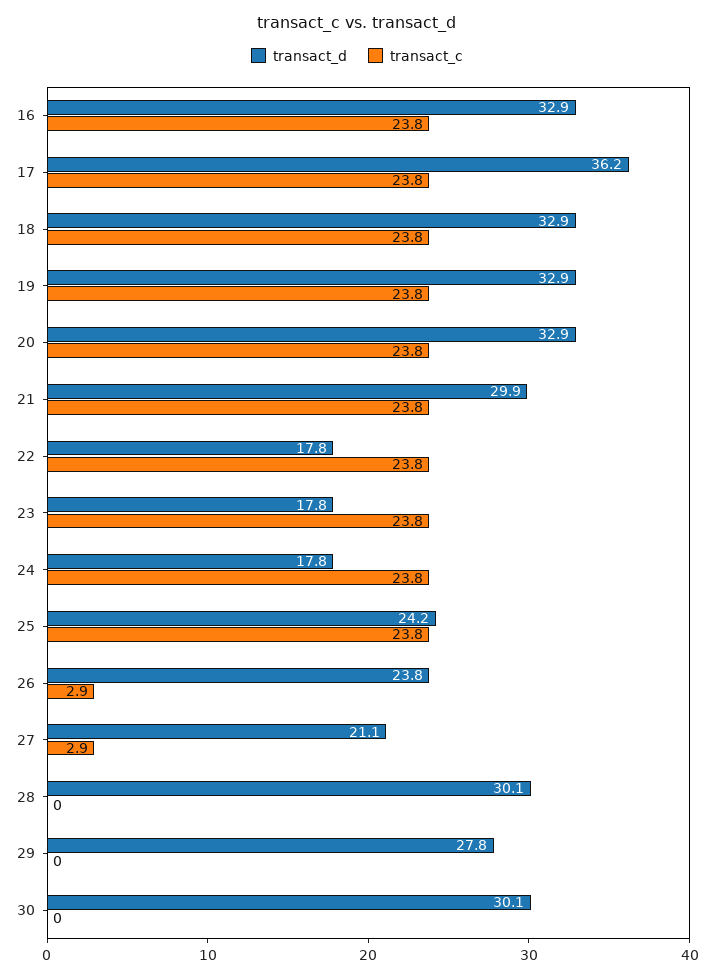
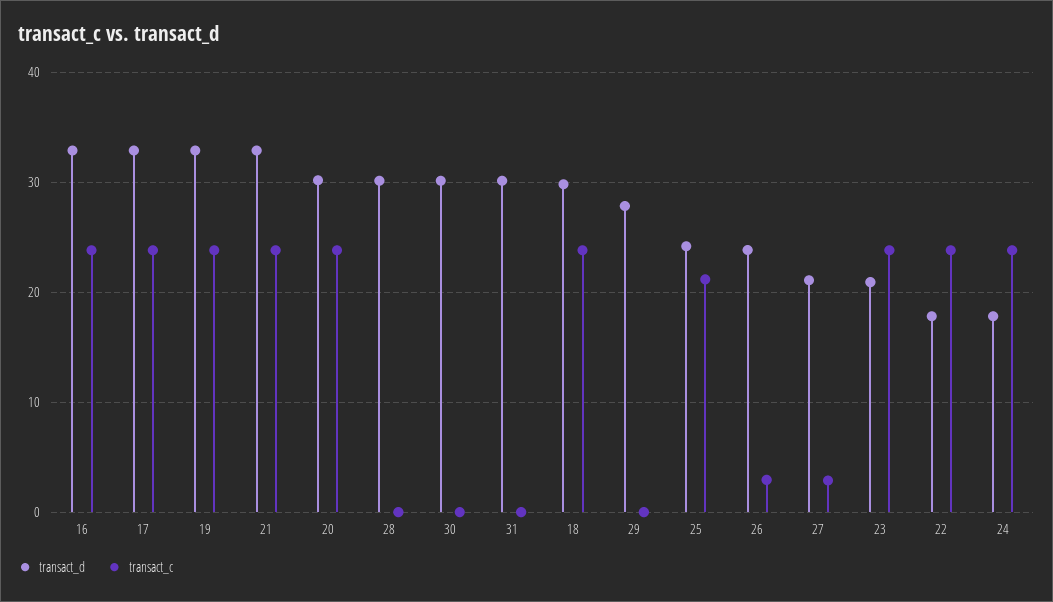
transact_d, 17: 36.2 -> 33
transact_d, 18: 32.9 -> 30
transact_d, 20: 32.9 -> 30
transact_d, 21: 29.9 -> 33
transact_d, 23: 17.8 -> 21
transact_c, 25: 23.8 -> 21
transact_d, 31: none -> 30
transact_c, 31: none -> 0

